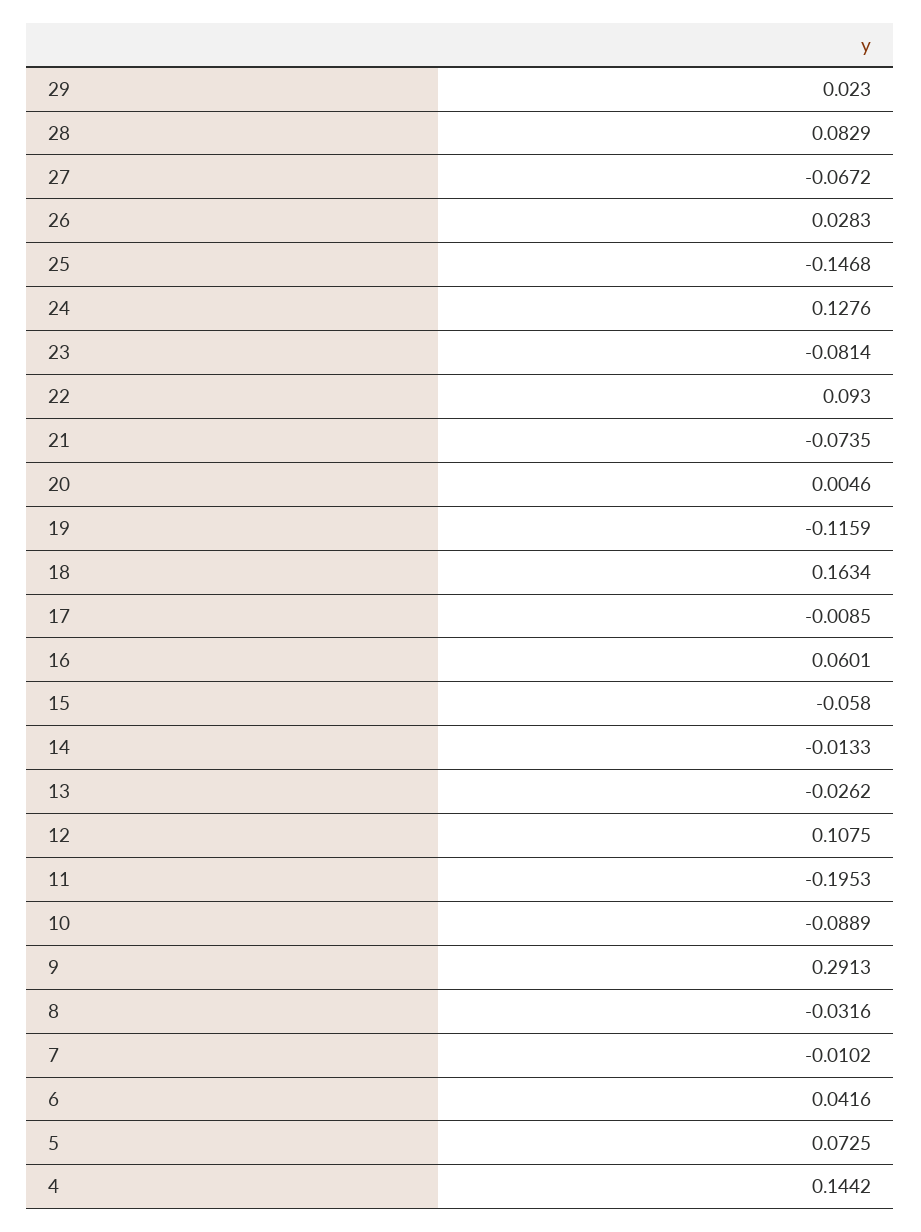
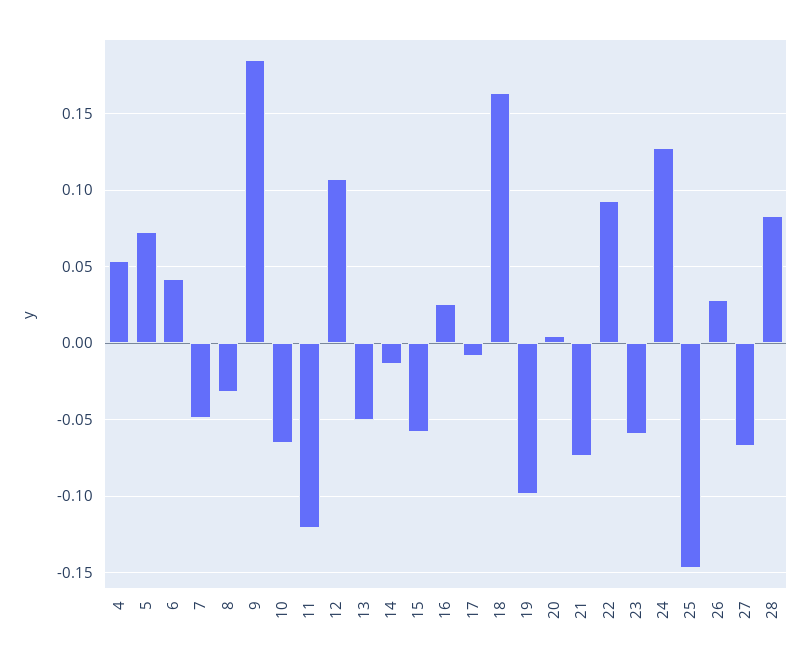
29: 0.023 -> none
23: -0.0814 -> -0.06
19: -0.1159 -> -0.1
16: 0.0601 -> 0.025
13: -0.0262 -> -0.05
11: -0.1953 -> -0.12
10: -0.0889 -> -0.065
9: 0.2913 -> 0.185
7: -0.0102 -> -0.05
4: 0.1442 -> 0.055

